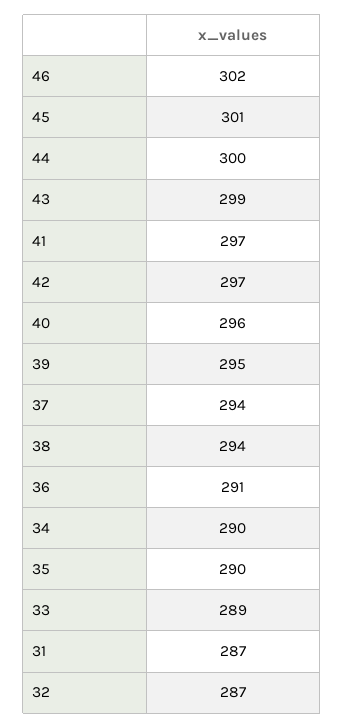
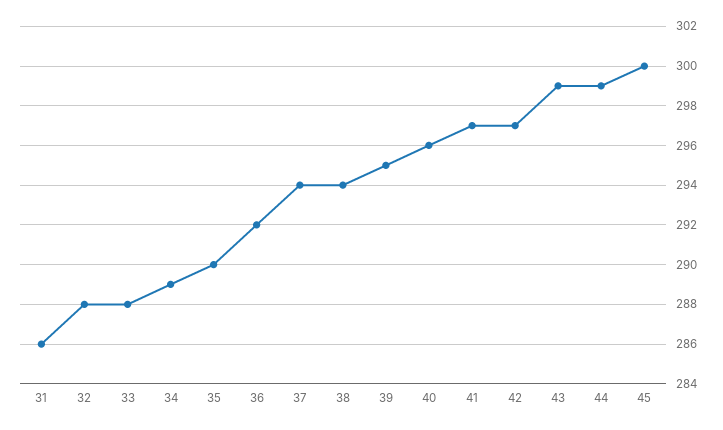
46: 302 -> none
45: 301 -> 300
44: 300 -> 299
36: 291 -> 292
34: 290 -> 289
33: 289 -> 288
31: 287 -> 286
32: 287 -> 288

